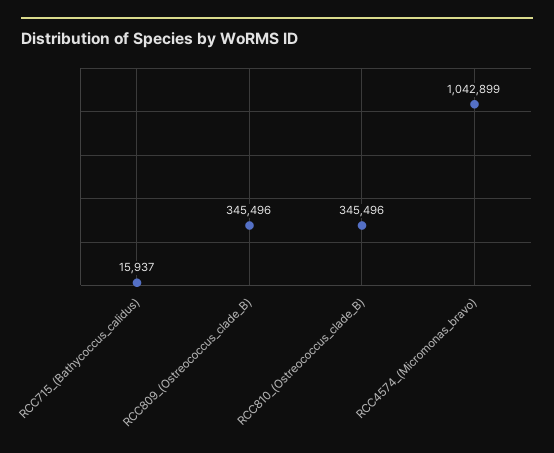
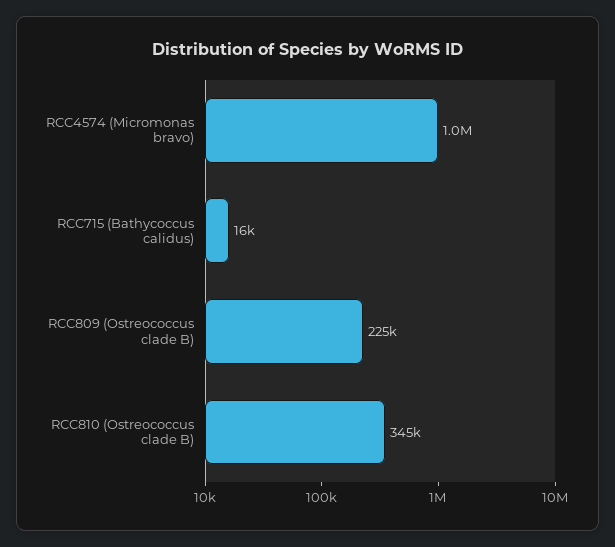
RCC809_(Ostreococcus_clade_B): 345496 -> 225000

